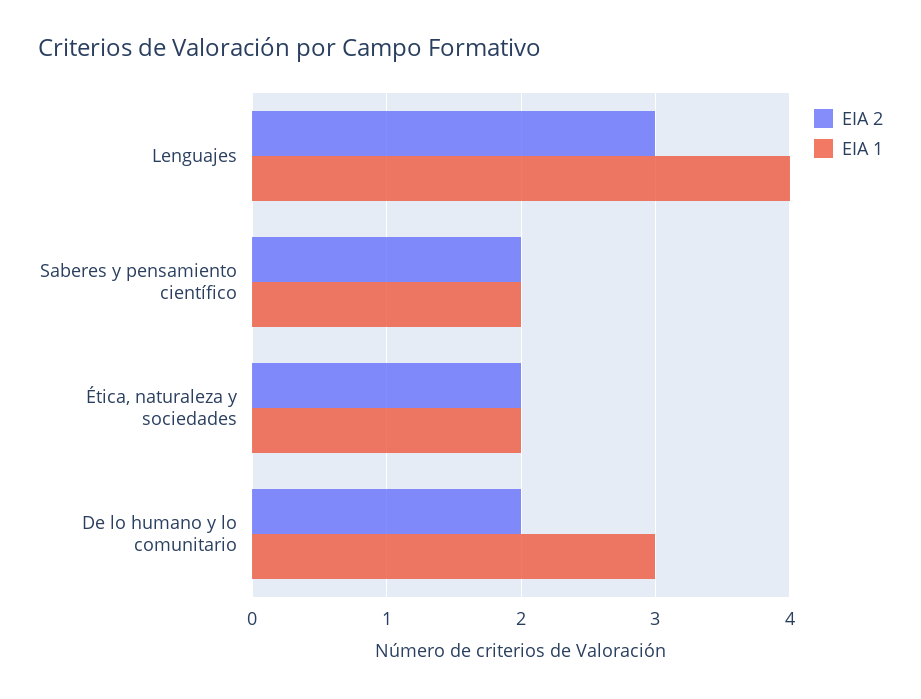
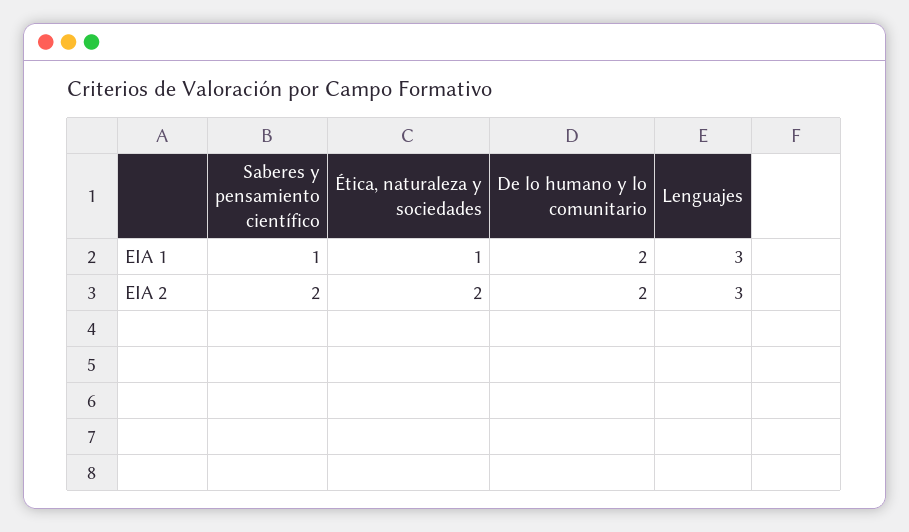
EIA 1, Lenguajes: 4 -> 3
EIA 1, Saberes y pensamiento científico: 2 -> 1
EIA 1, Ética, naturaleza y sociedades: 2 -> 1
EIA 1, De lo humano y lo comunitario: 3 -> 2

